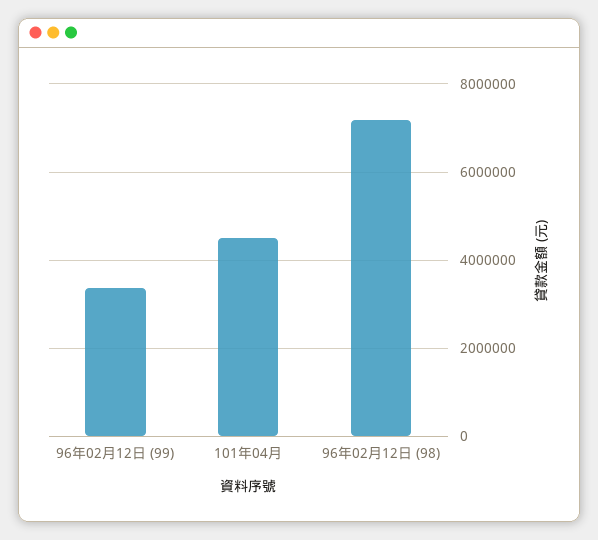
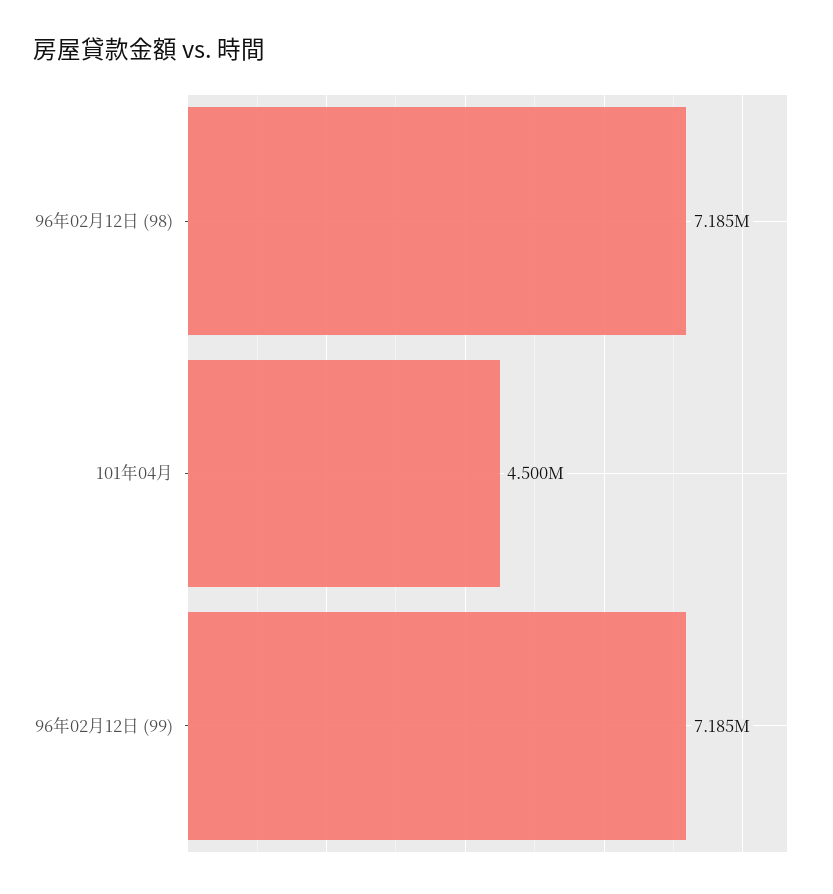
96年02月12日 (99): 3400000 -> 7185000

